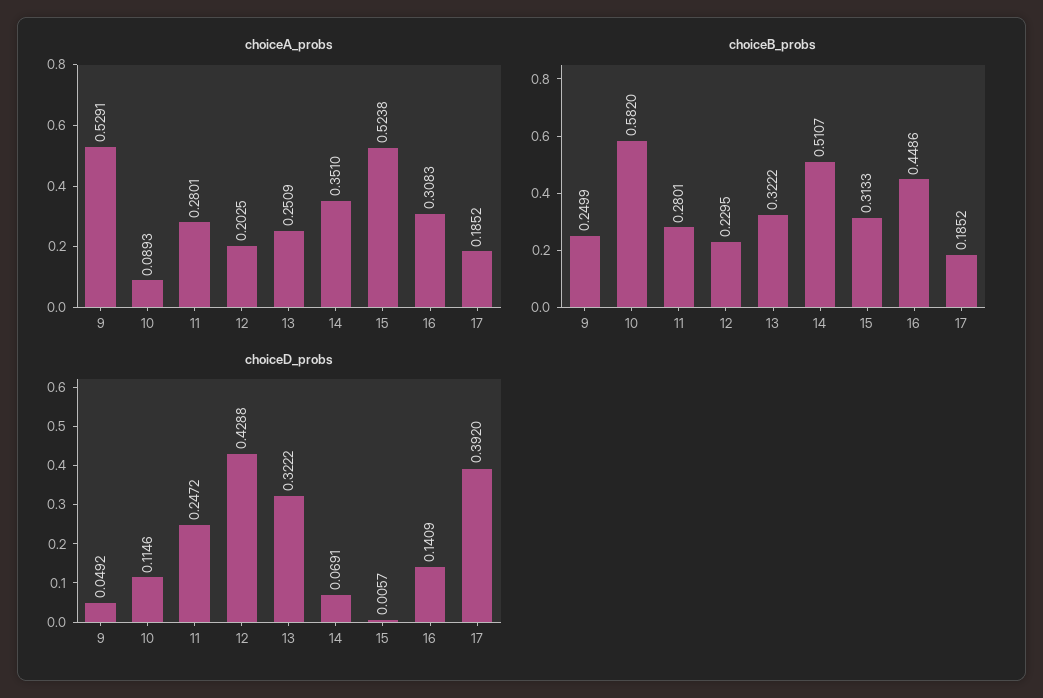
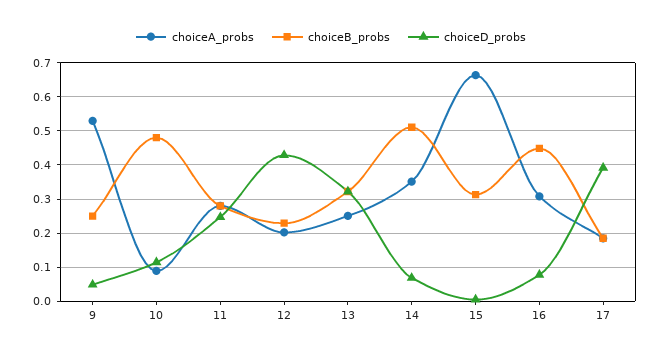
choiceA_probs, 15: 0.5238 -> 0.66
choiceB_probs, 10: 0.582 -> 0.48
choiceD_probs, 16: 0.1409 -> 0.08

